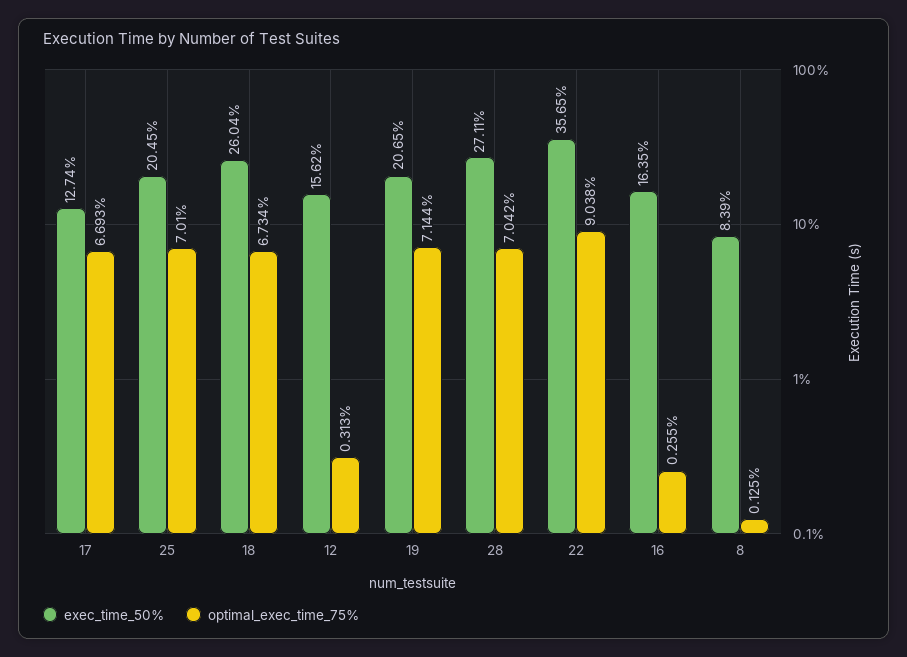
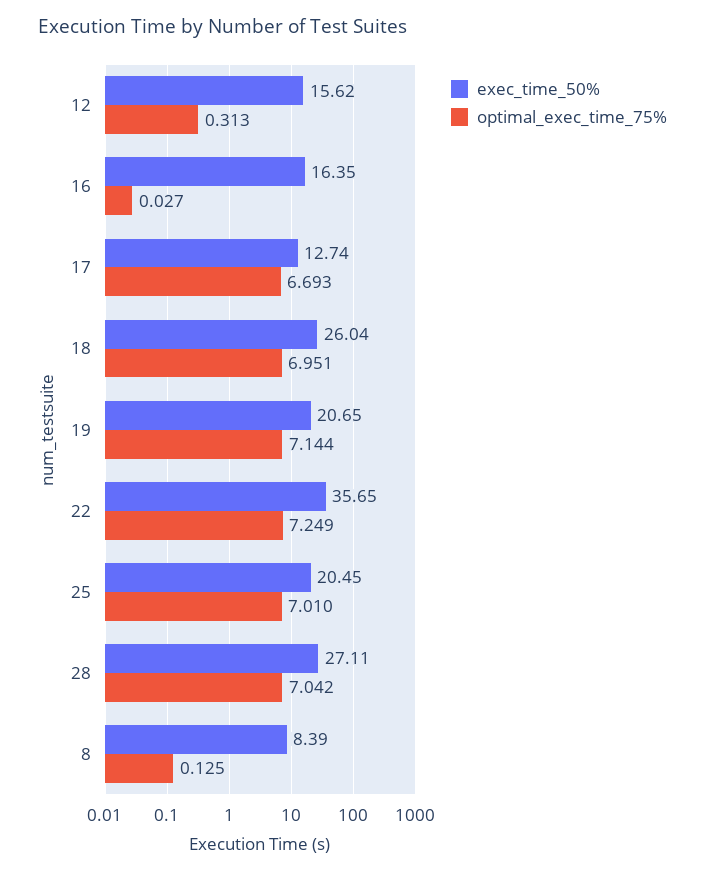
optimal_exec_time_75%, 18: 6.734 -> 6.951
optimal_exec_time_75%, 22: 9.038 -> 7.249
optimal_exec_time_75%, 16: 0.255 -> 0.027

